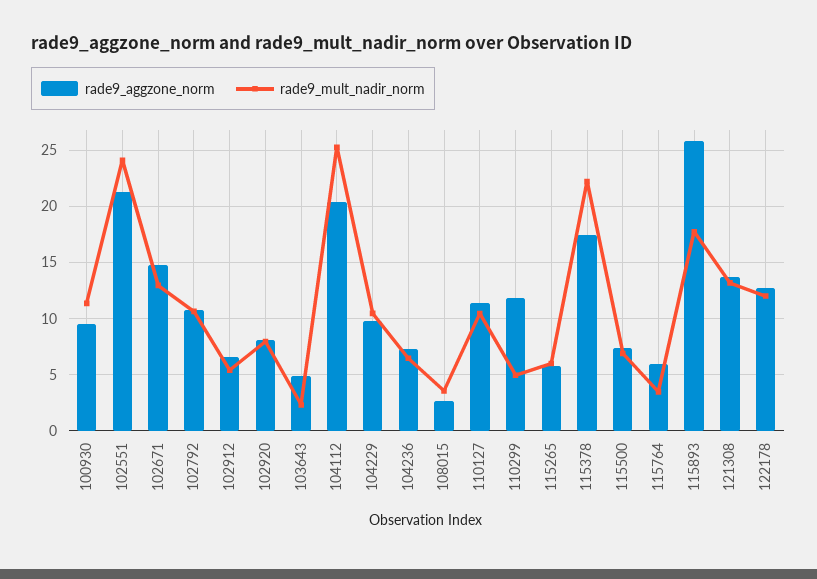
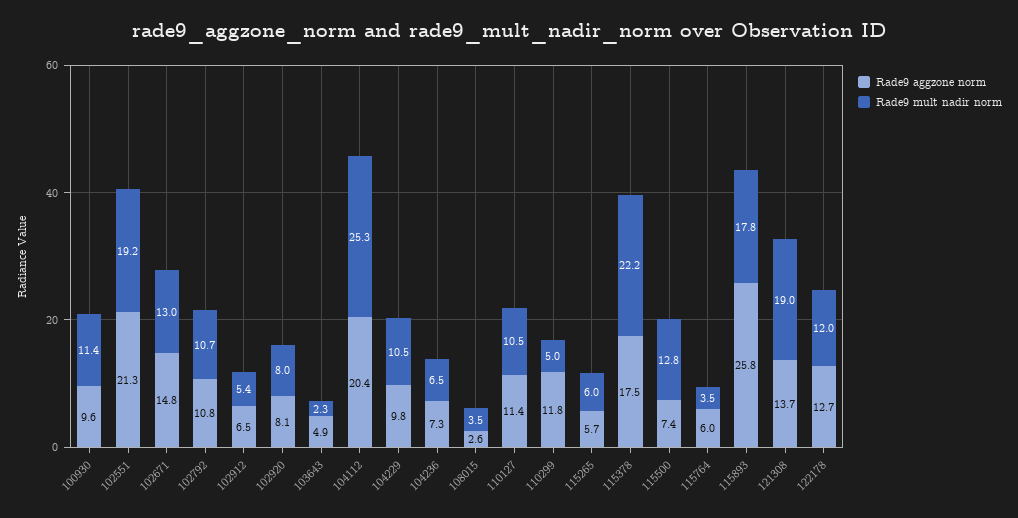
rade9_mult_nadir_norm, 102551: 24 -> 19.2
rade9_mult_nadir_norm, 115500: 7 -> 12.8
rade9_mult_nadir_norm, 121308: 13 -> 19

